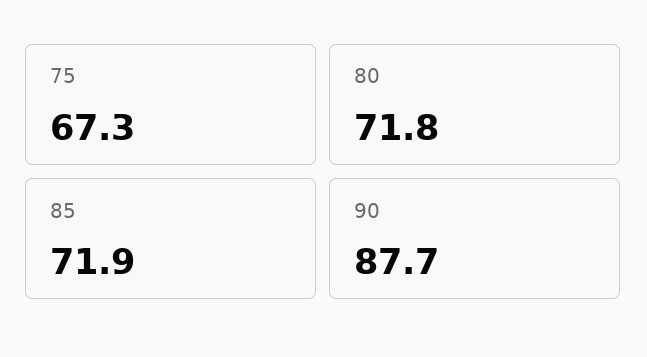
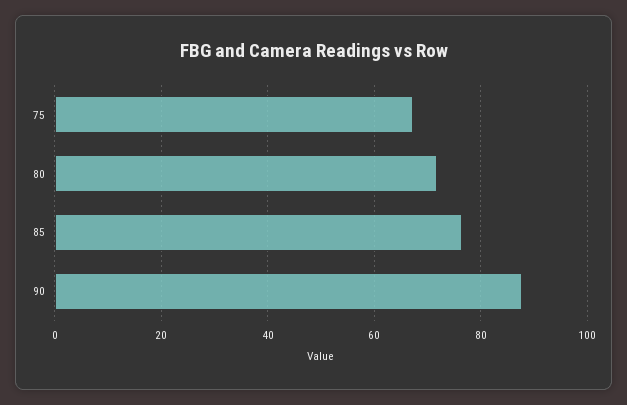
85: 71.9 -> 76

